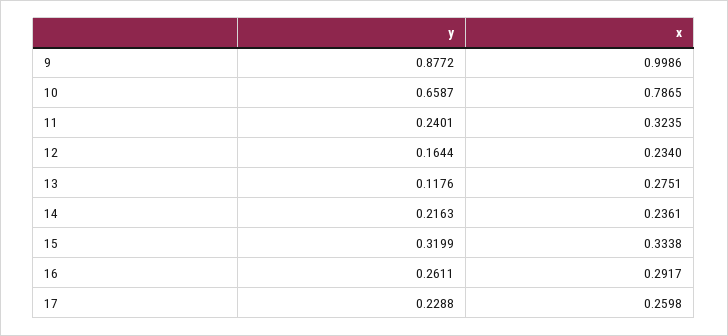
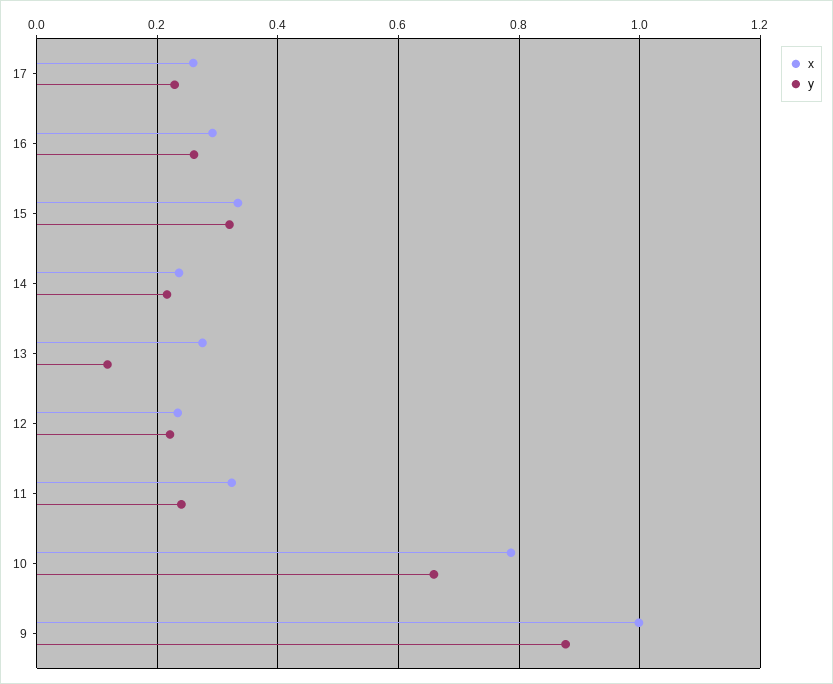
y, 12: 0.1644 -> 0.22

